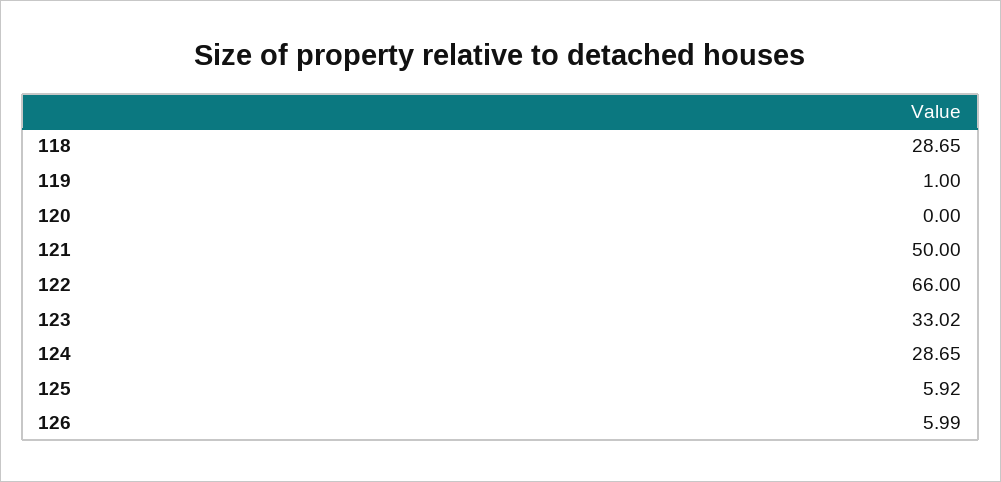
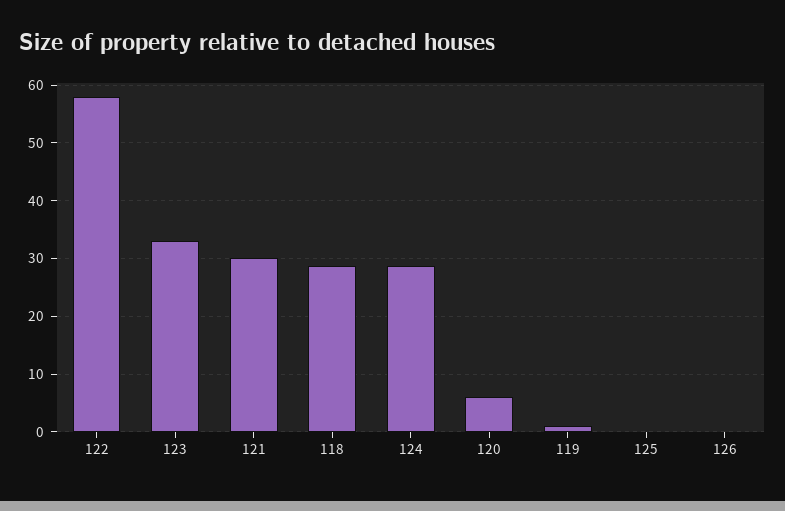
120: 0 -> 6
121: 50 -> 30
122: 66 -> 58
125: 5.92 -> 0
126: 5.99 -> 0

